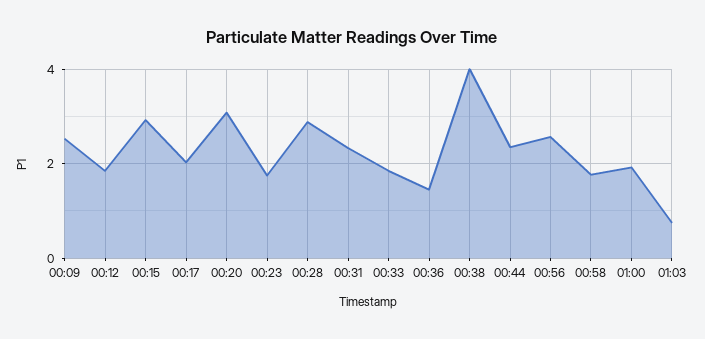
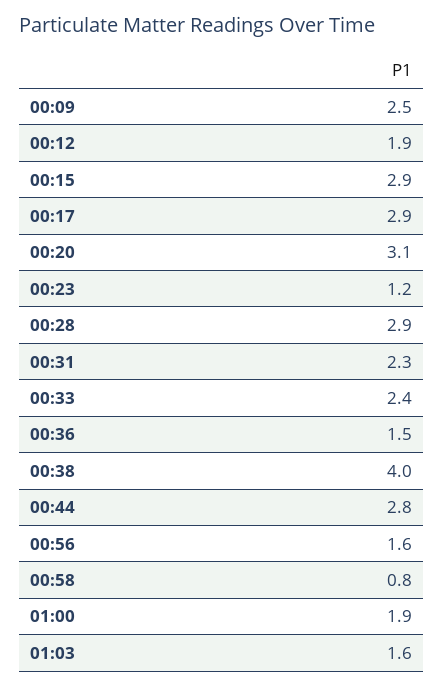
00:17: 2 -> 2.9
00:23: 1.8 -> 1.2
00:33: 1.8 -> 2.4
00:44: 2.4 -> 2.8
00:56: 2.6 -> 1.6
00:58: 1.8 -> 0.8
01:03: 0.8 -> 1.6

